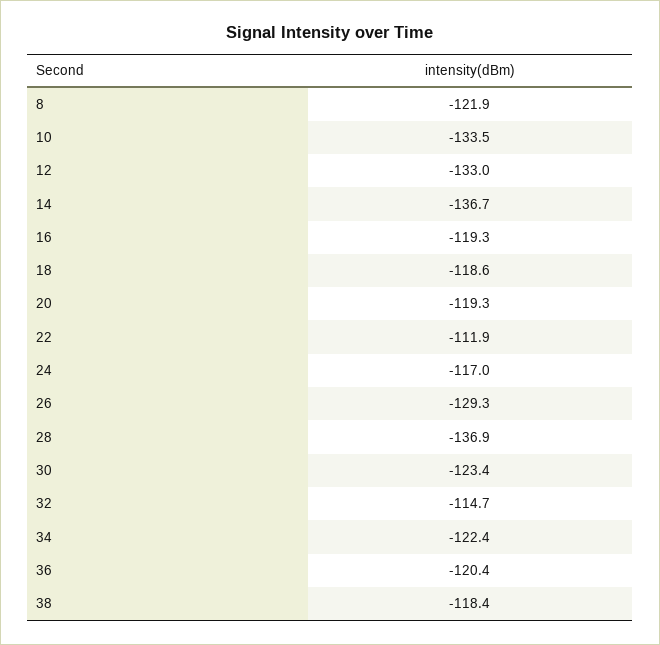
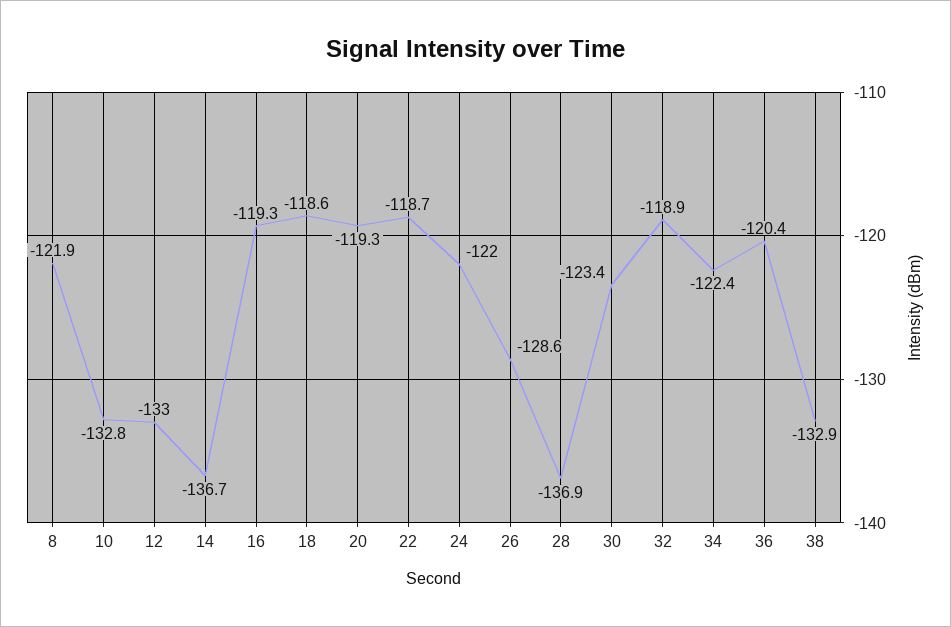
10: -133.5 -> -132.8
22: -111.9 -> -118.7
24: -117 -> -122
26: -129.3 -> -128.6
32: -114.7 -> -118.9
38: -118.4 -> -132.9

